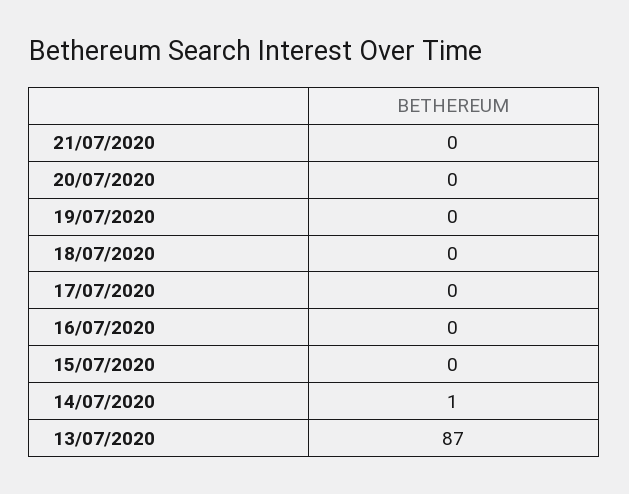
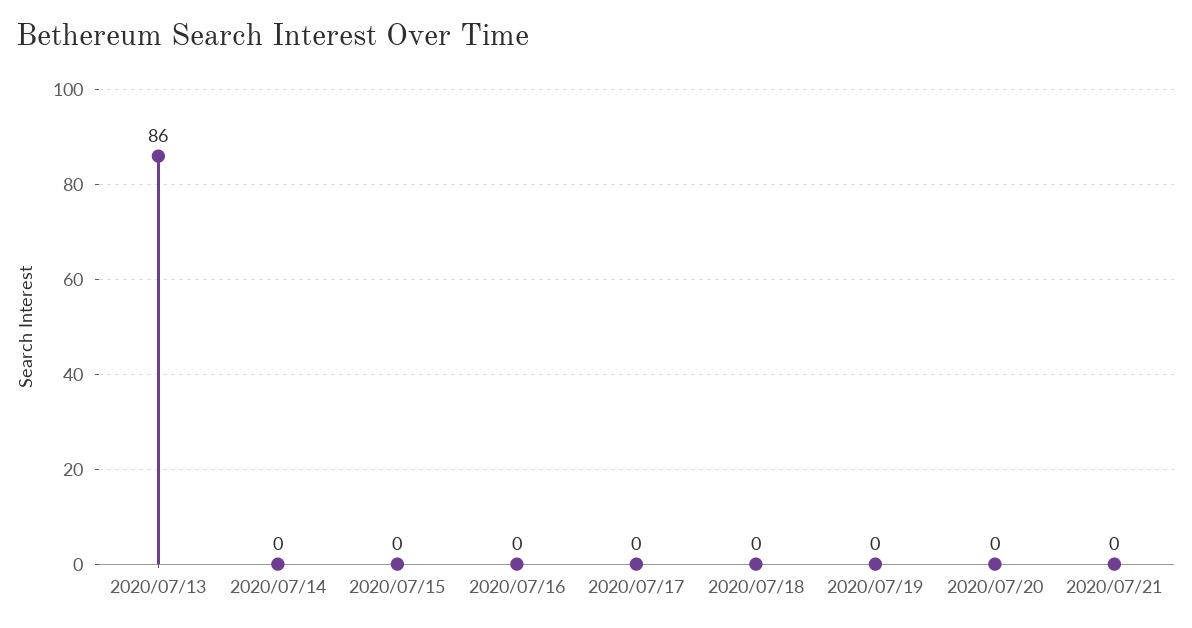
14/07/2020: 1 -> 0
13/07/2020: 87 -> 86

